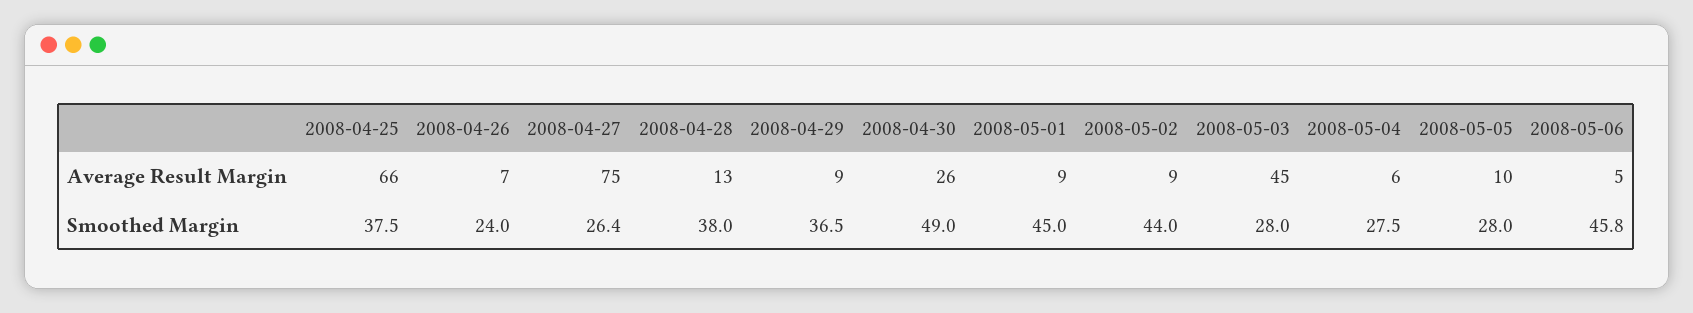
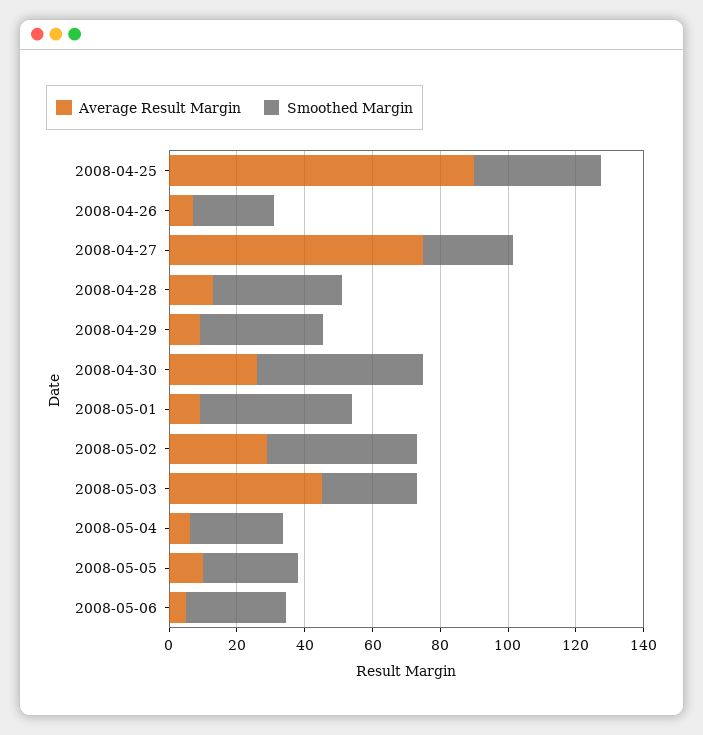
Average Result Margin, 2008-04-25: 66 -> 90
Average Result Margin, 2008-05-02: 9 -> 30
Smoothed Margin, 2008-05-06: 45.8 -> 30

